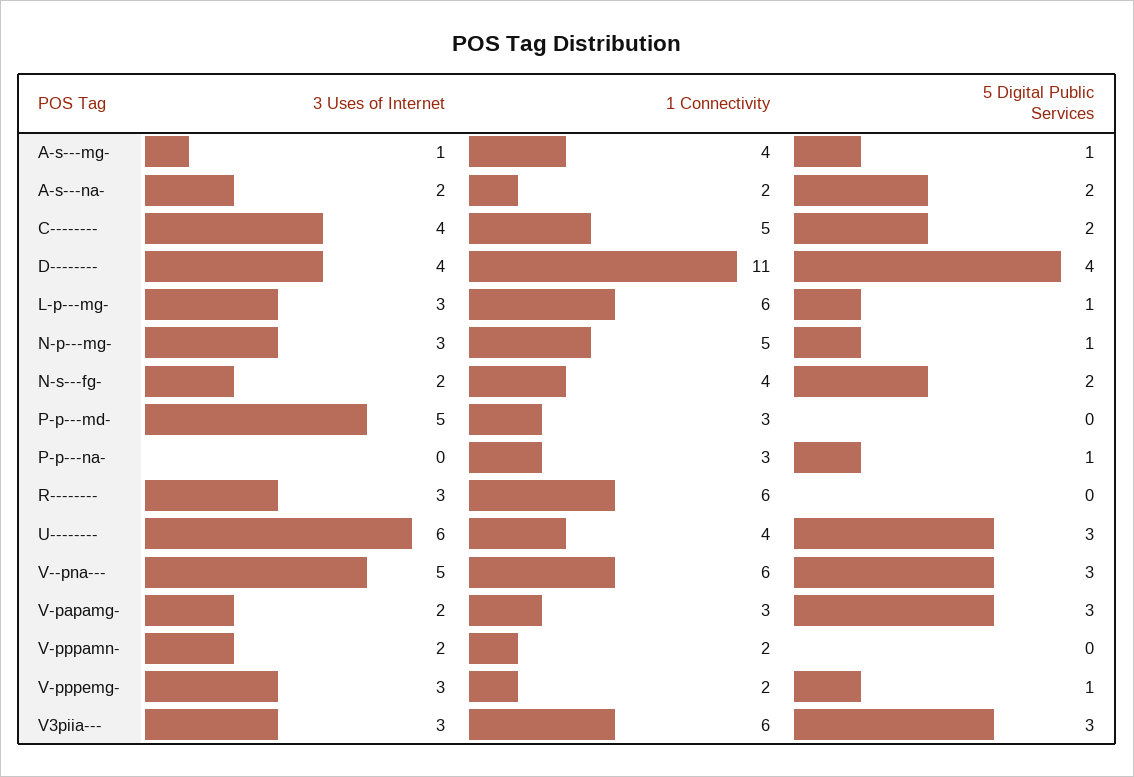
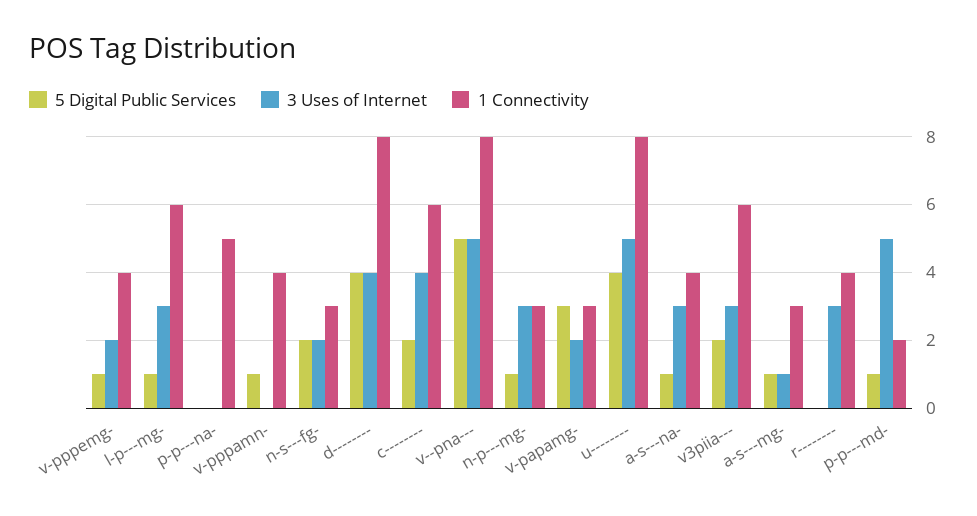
1 Connectivity, A-s---mg-: 4 -> 3
3 Uses of Internet, A-s---na-: 2 -> 3
1 Connectivity, A-s---na-: 2 -> 4
5 Digital Public Services, A-s---na-: 2 -> 1
1 Connectivity, C--------: 5 -> 6
1 Connectivity, D--------: 11 -> 8
1 Connectivity, N-p---mg-: 5 -> 3
1 Connectivity, N-s---fg-: 4 -> 3
1 Connectivity, P-p---md-: 3 -> 2
5 Digital Public Services, P-p---md-: 0 -> 1
1 Connectivity, P-p---na-: 3 -> 5
5 Digital Public Services, P-p---na-: 1 -> 0
1 Connectivity, R--------: 6 -> 4
3 Uses of Internet, U--------: 6 -> 5
1 Connectivity, U--------: 4 -> 8
5 Digital Public Services, U--------: 3 -> 4
1 Connectivity, V--pna---: 6 -> 8
5 Digital Public Services, V--pna---: 3 -> 5
3 Uses of Internet, V-pppamn-: 2 -> 0
1 Connectivity, V-pppamn-: 2 -> 4
5 Digital Public Services, V-pppamn-: 0 -> 1
3 Uses of Internet, V-pppemg-: 3 -> 2
1 Connectivity, V-pppemg-: 2 -> 4
5 Digital Public Services, V3piia---: 3 -> 2

